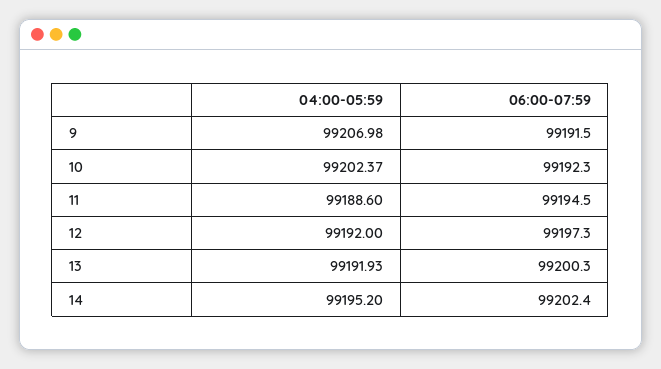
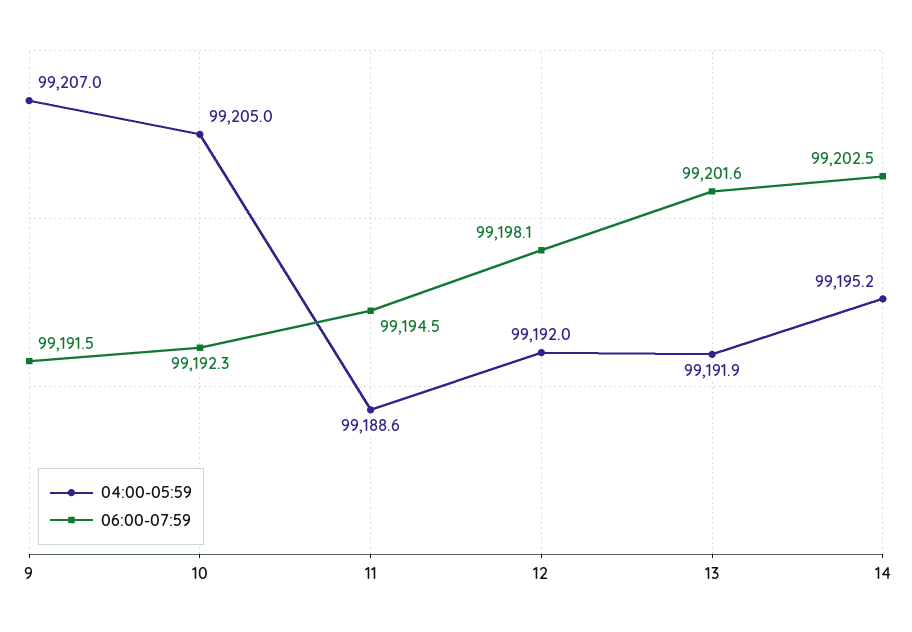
04:00-05:59, 10: 99202.37 -> 99205
06:00-07:59, 12: 99197.3 -> 99198.1
06:00-07:59, 13: 99200.3 -> 99201.6
06:00-07:59, 14: 99202.4 -> 99202.5

